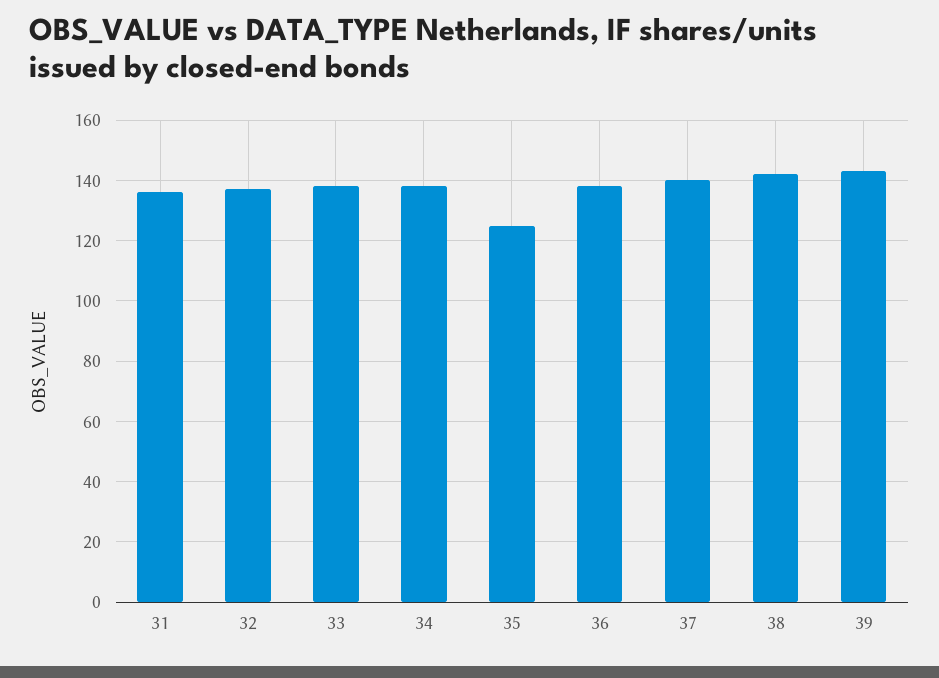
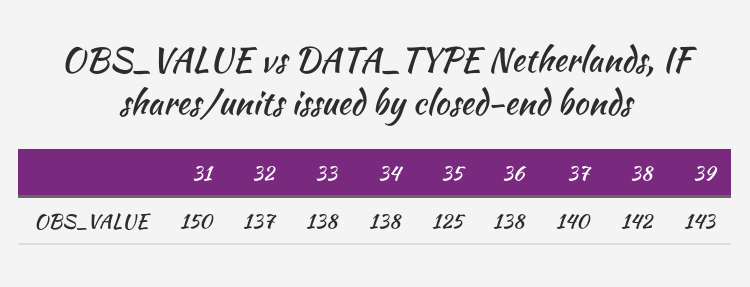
31: 135 -> 150

